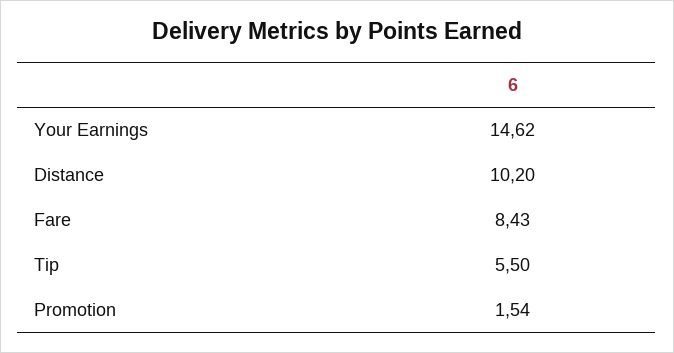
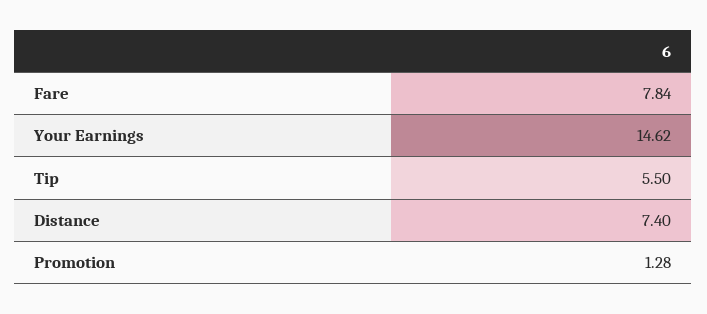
Distance: 10.2 -> 7.4
Fare: 8.43 -> 7.84
Promotion: 1.54 -> 1.28

